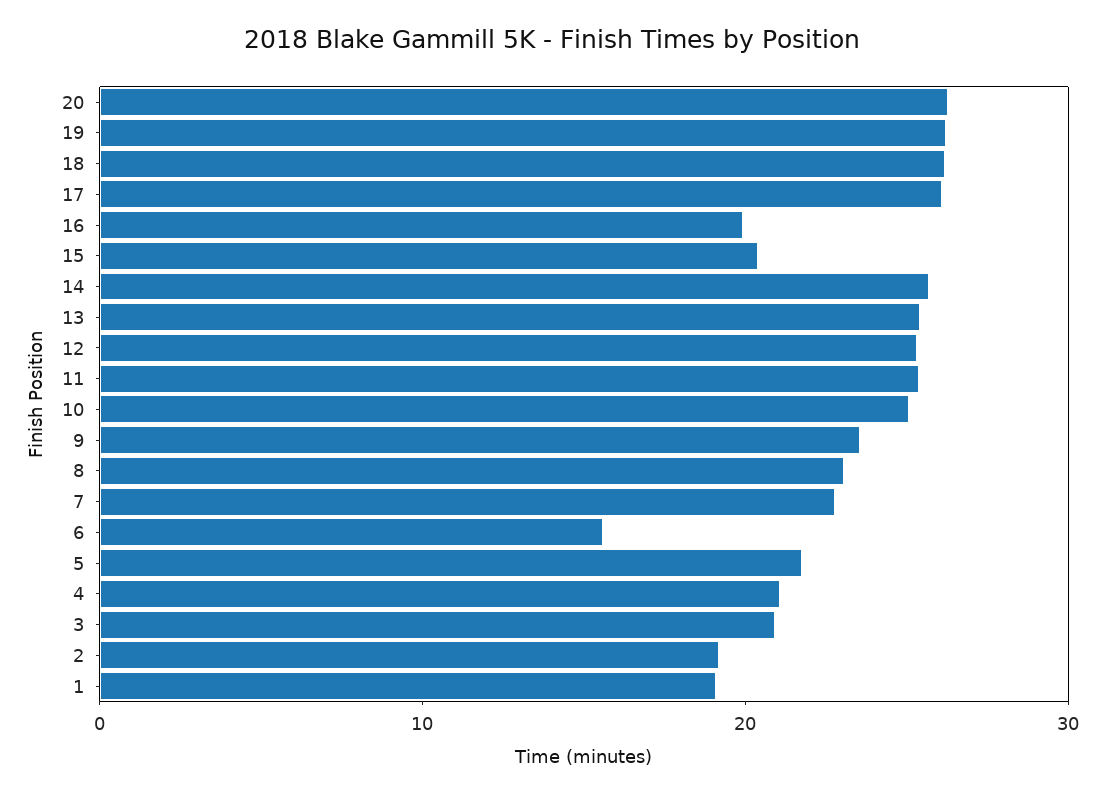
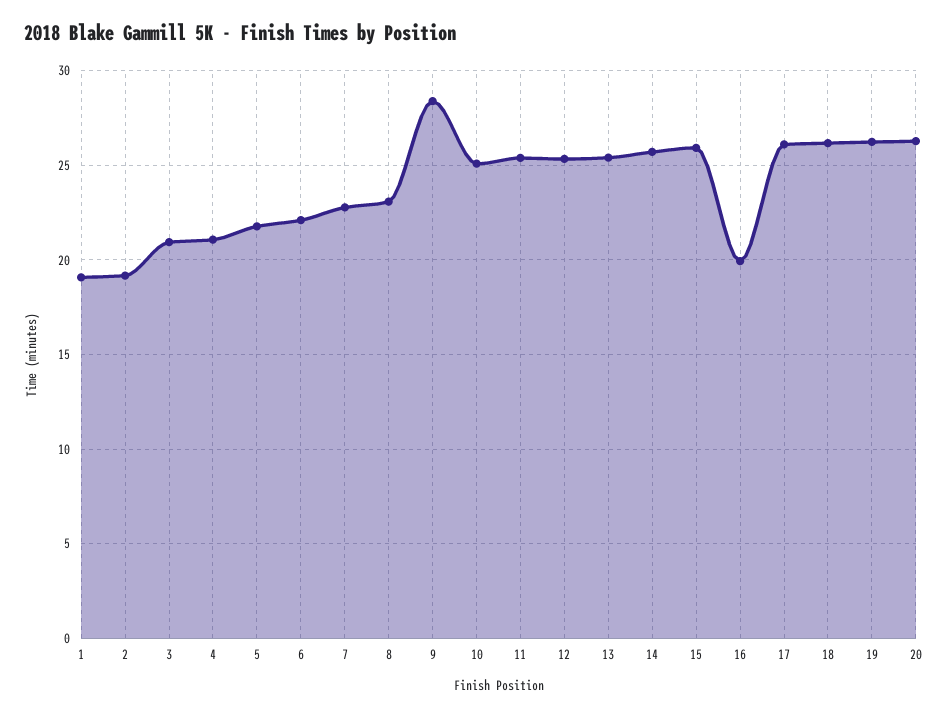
15: 20 -> 26
9: 24 -> 28.5
6: 16 -> 22

